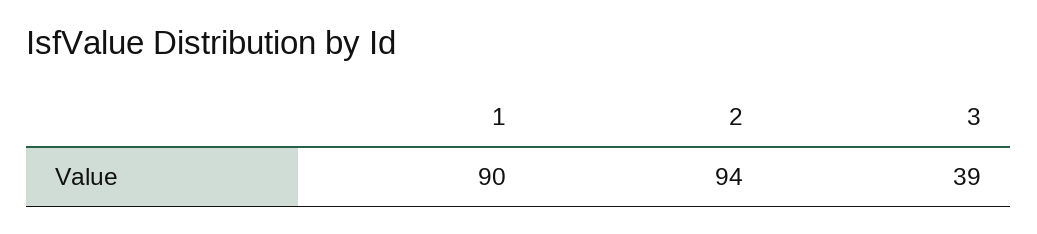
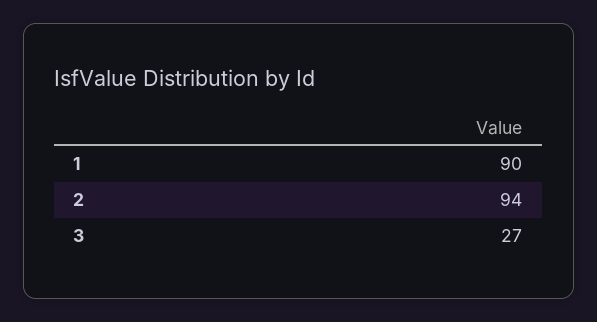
3: 39 -> 27

